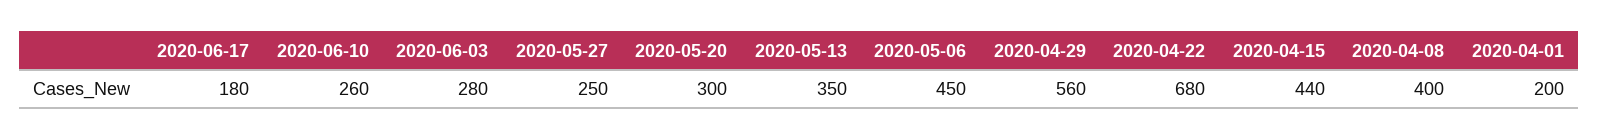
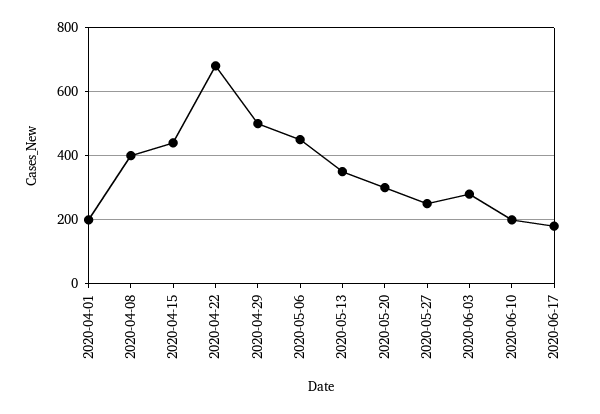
2020-06-10: 260 -> 200
2020-04-29: 560 -> 500

